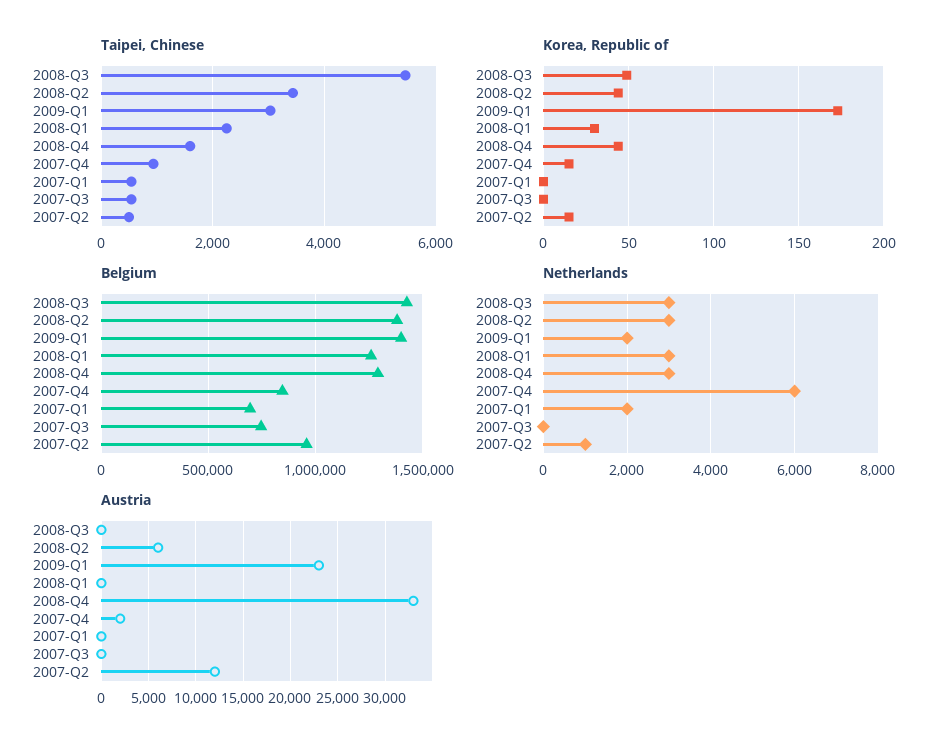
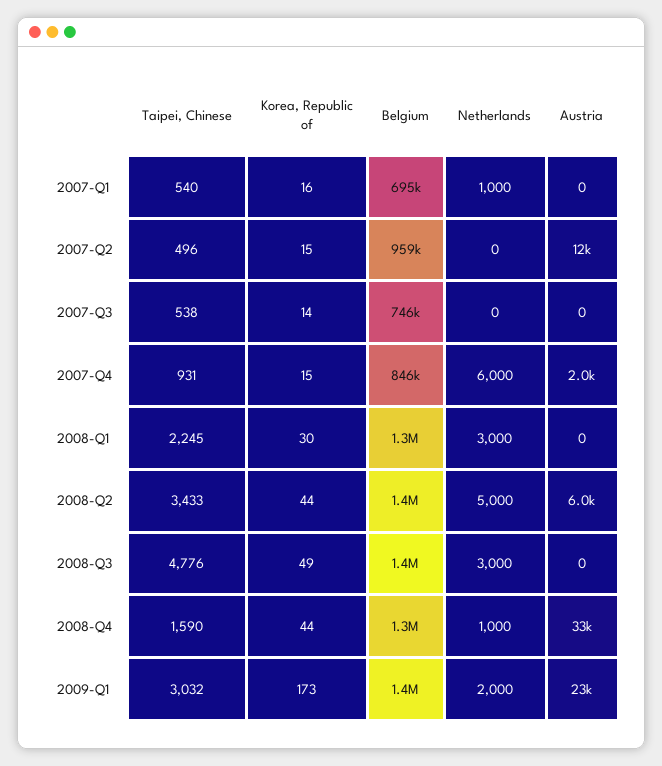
Taipei, Chinese, 2008-Q3: 5400 -> 4776
Korea, Republic of, 2007-Q1: 0 -> 16
Korea, Republic of, 2007-Q3: 0 -> 14
Netherlands, 2008-Q2: 3000 -> 5000
Netherlands, 2008-Q4: 3000 -> 1000
Netherlands, 2007-Q1: 2000 -> 1000
Netherlands, 2007-Q2: 1000 -> 0

